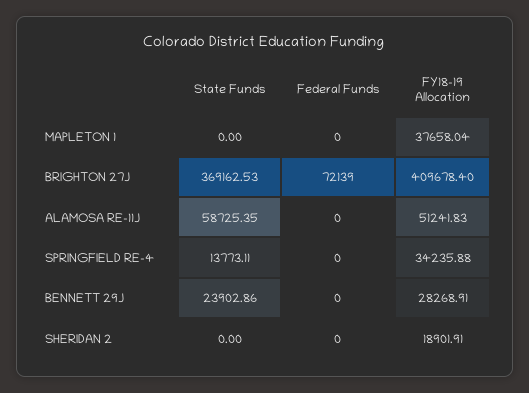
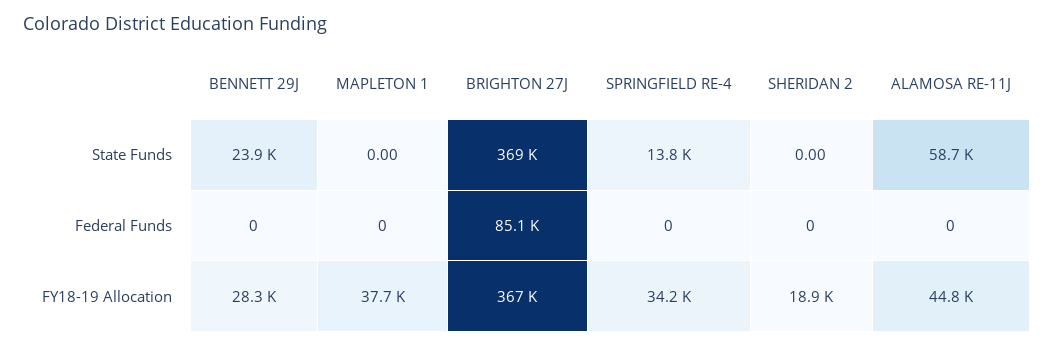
Federal Funds, BRIGHTON 27J: 72139 -> 85100
FY18-19 Allocation, BRIGHTON 27J: 409678.4 -> 367000
FY18-19 Allocation, ALAMOSA RE-11J: 51241.83 -> 44800

